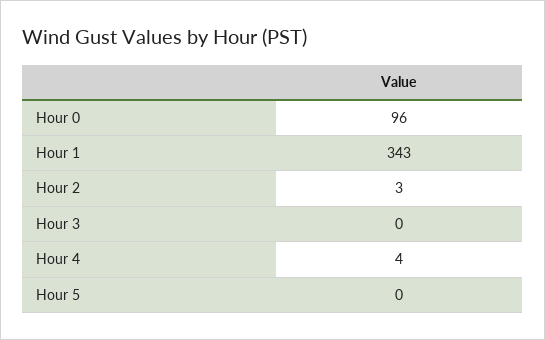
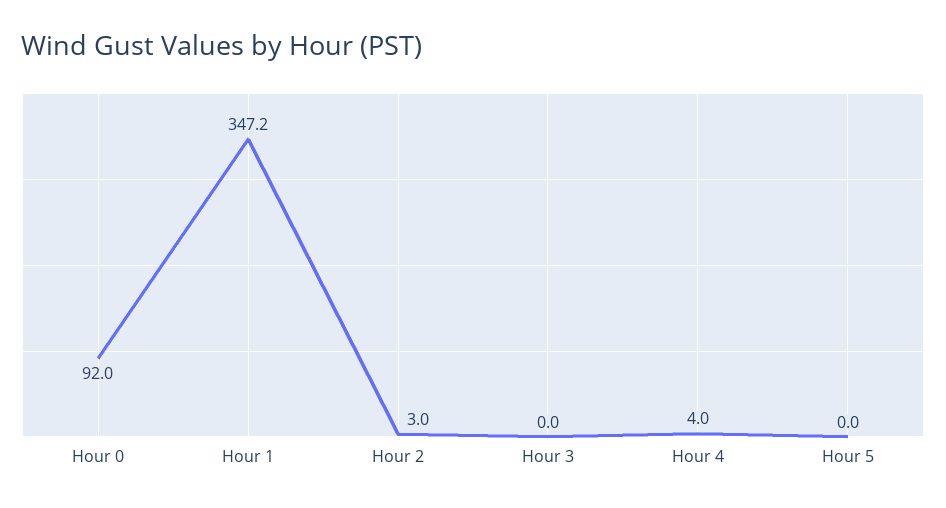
Hour 0: 96 -> 92
Hour 1: 343 -> 347.2

